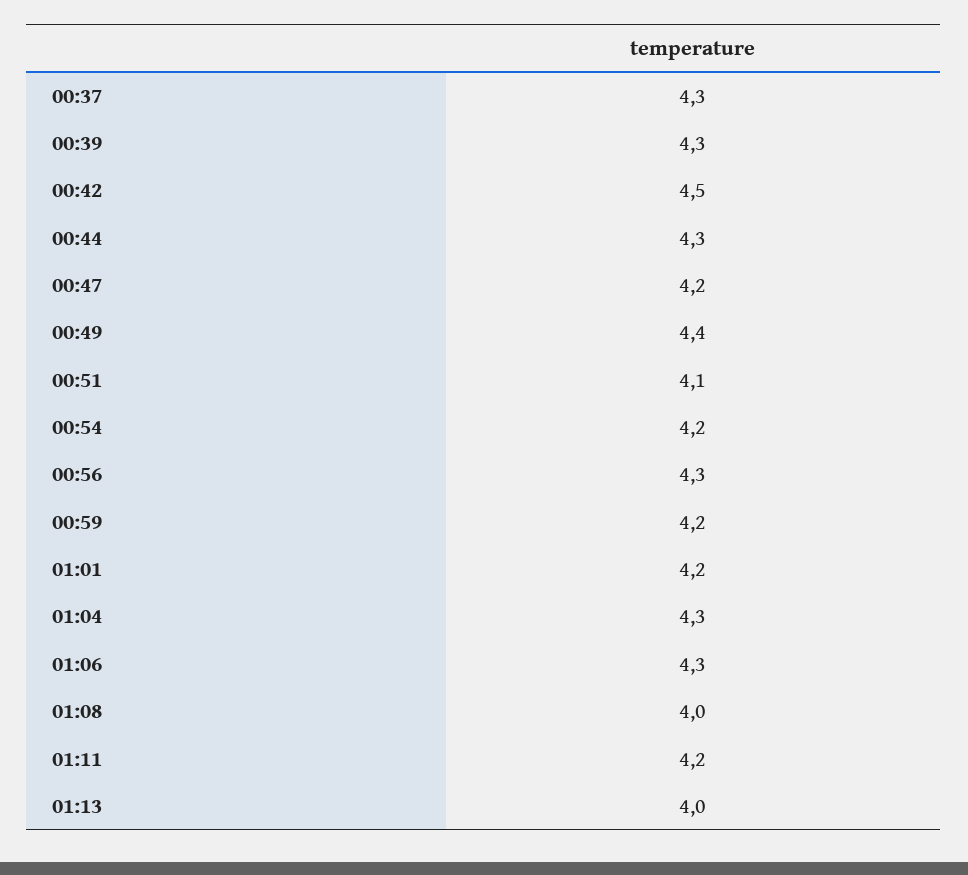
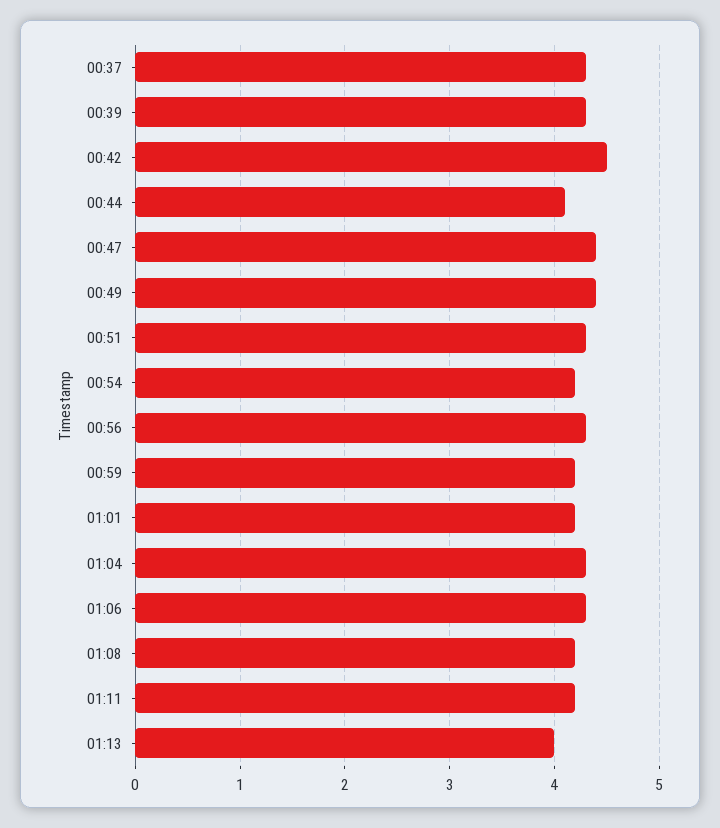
00:44: 4.3 -> 4.1
00:47: 4.2 -> 4.4
00:51: 4.1 -> 4.3
01:08: 4 -> 4.2

